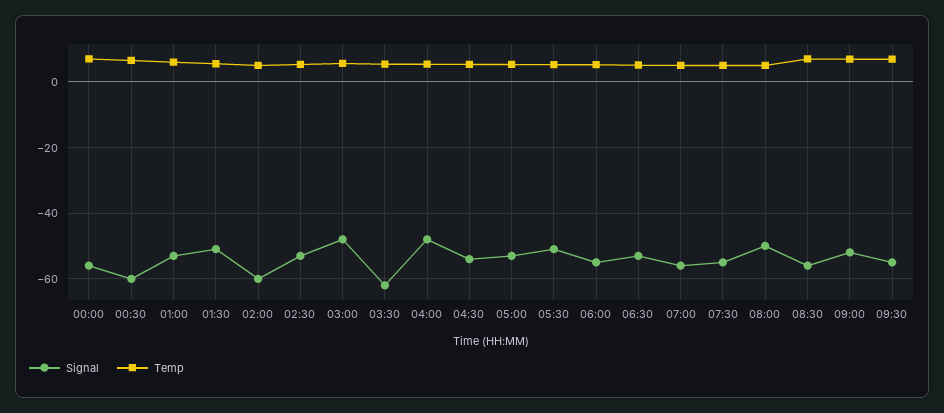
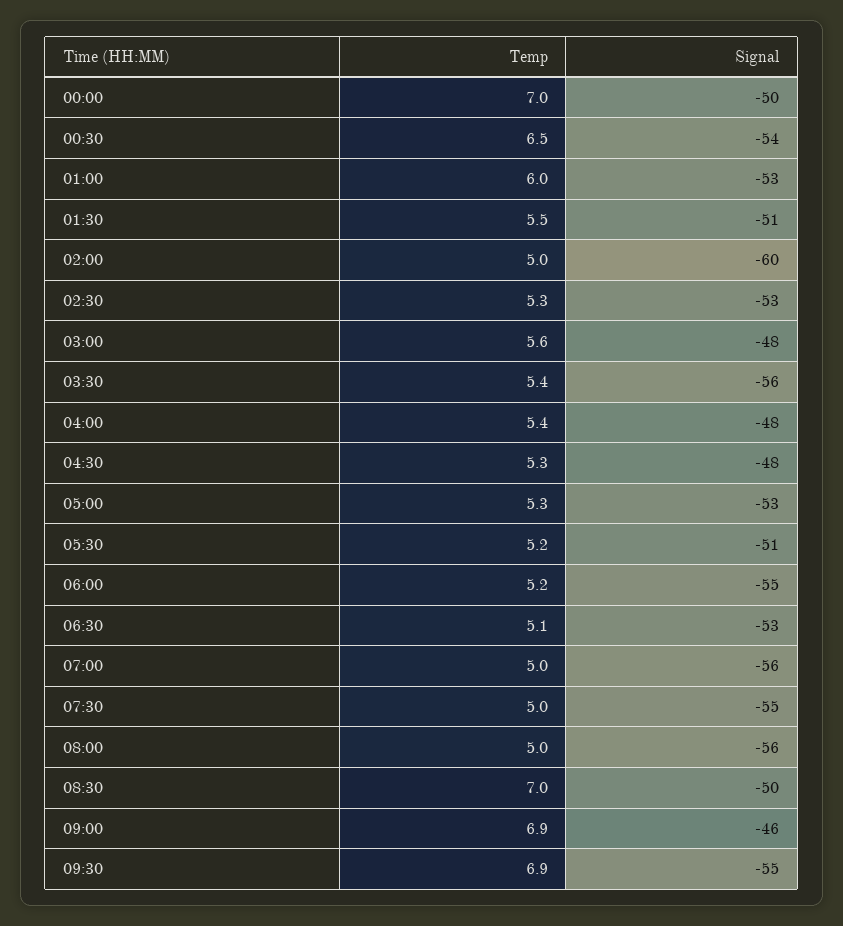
Signal, 00:00: -56 -> -50
Signal, 00:30: -60 -> -54
Signal, 03:30: -62 -> -56
Signal, 04:30: -54 -> -48
Signal, 08:00: -50 -> -56
Signal, 08:30: -56 -> -50
Signal, 09:00: -52 -> -46

